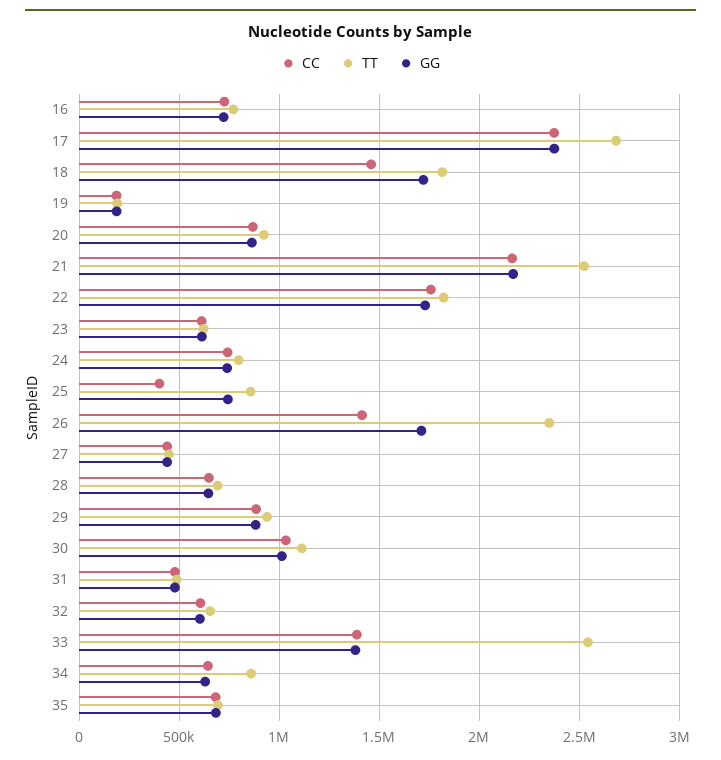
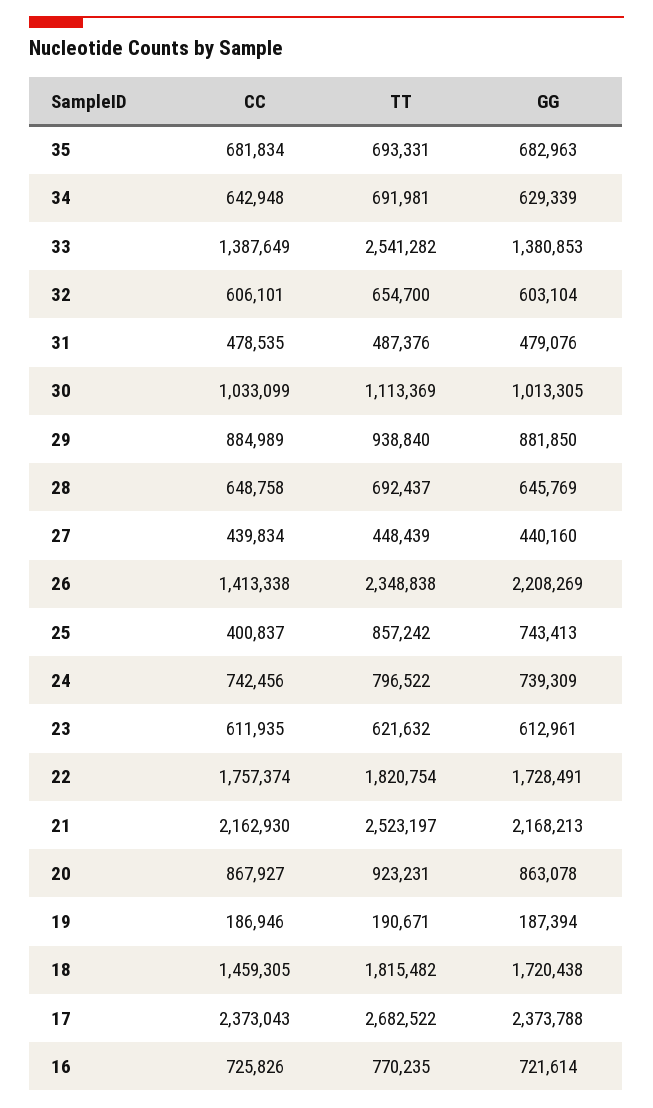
GG, 26: 1700000 -> 2208269
TT, 34: 850000 -> 691981

